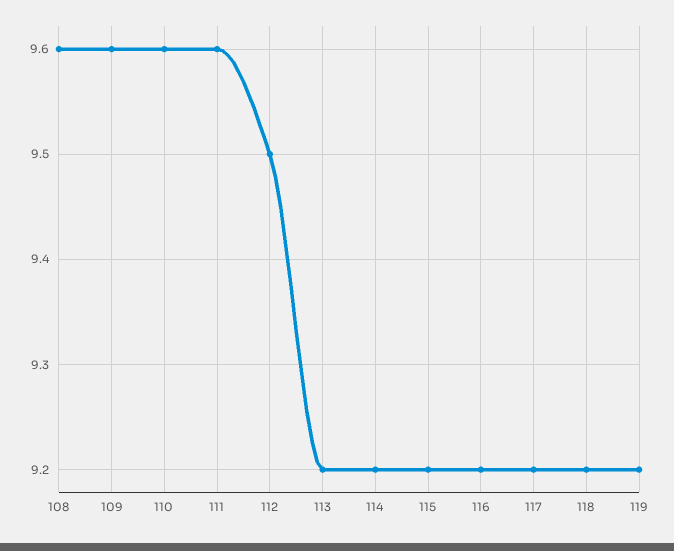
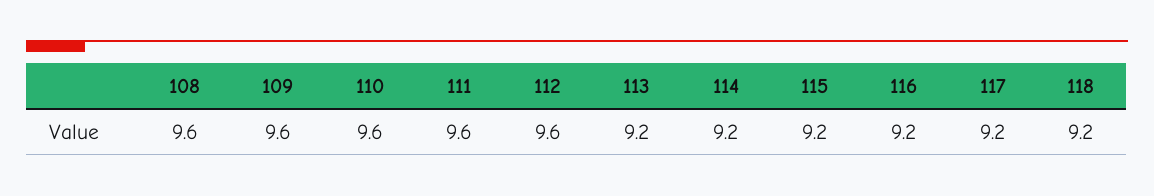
112: 9.5 -> 9.6
119: 9.2 -> none

